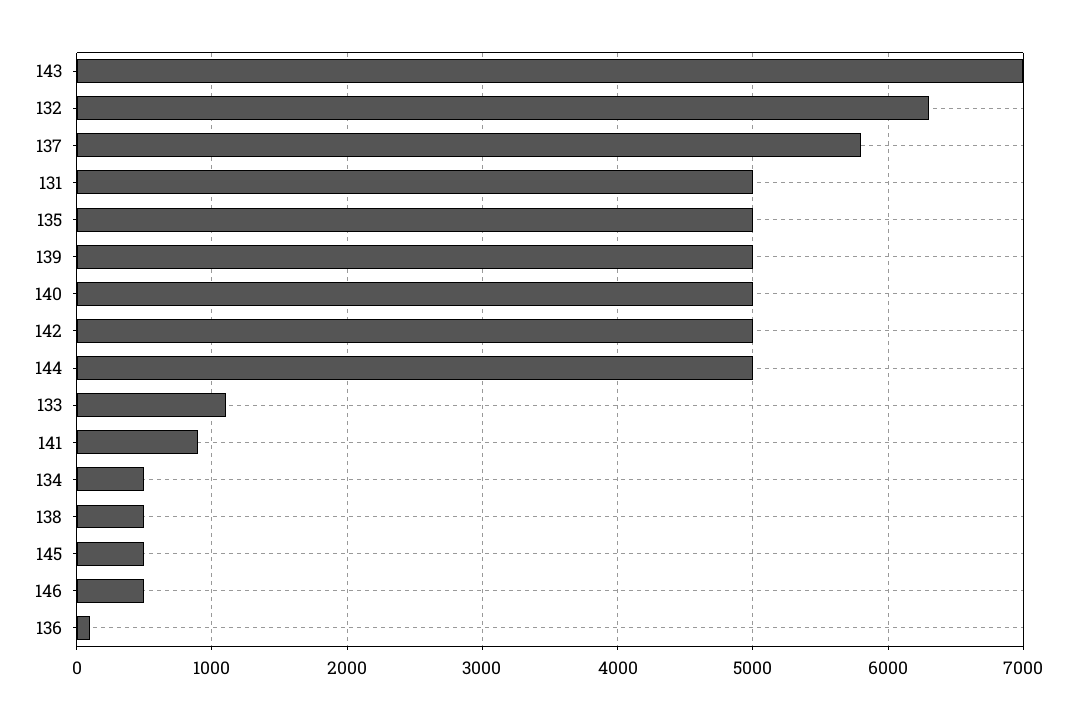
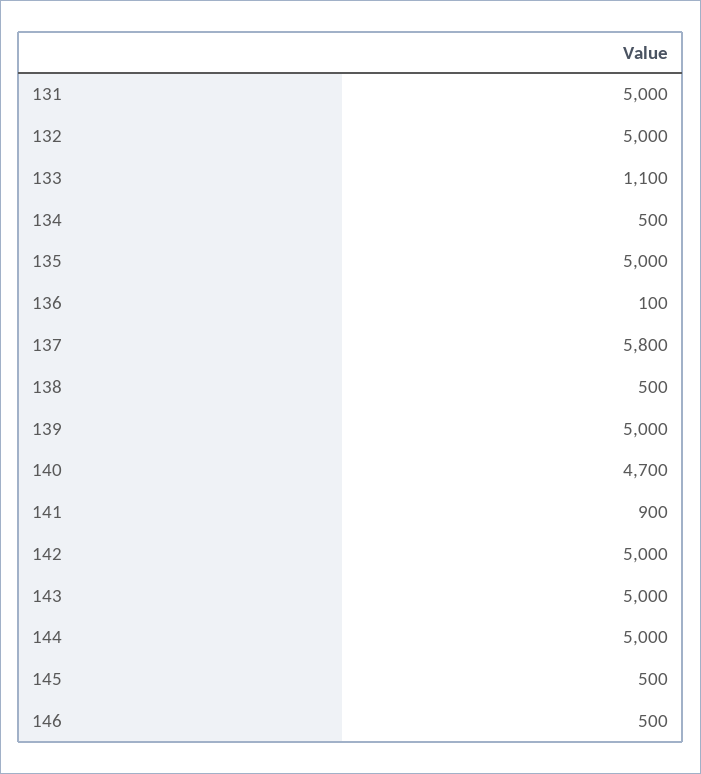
143: 7000 -> 5000
132: 6300 -> 5000
140: 5000 -> 4700

